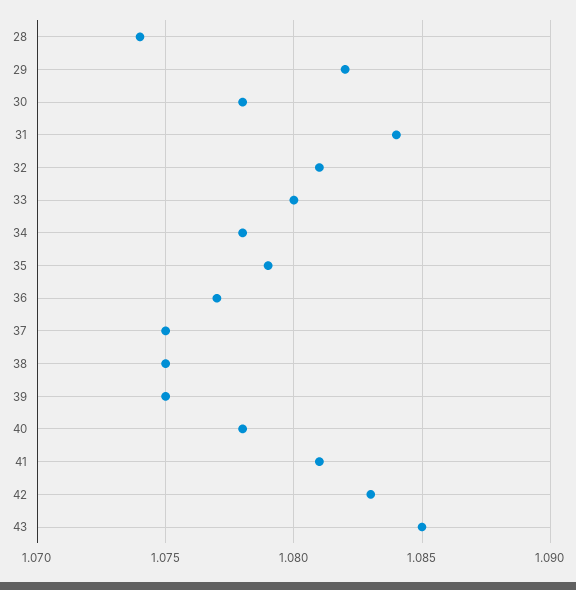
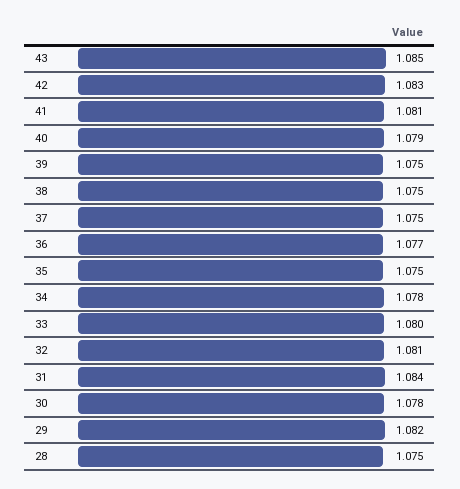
28: 1.074 -> 1.075
35: 1.079 -> 1.075
40: 1.078 -> 1.079

